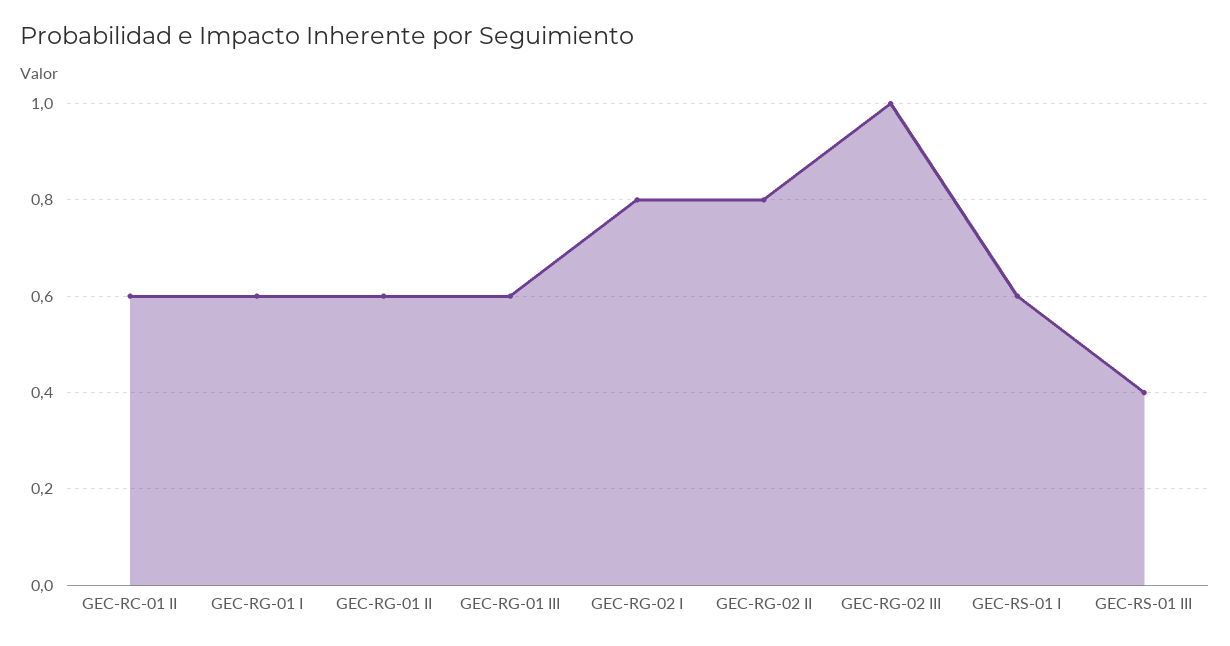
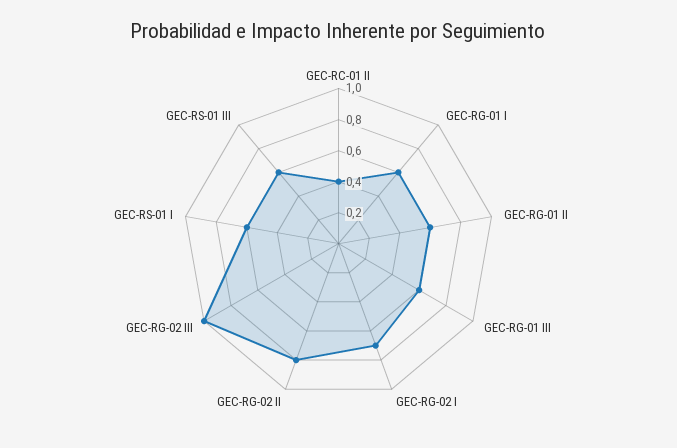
GEC-RC-01 II: 0.6 -> 0.4
GEC-RG-02 I: 0.8 -> 0.7
GEC-RS-01 III: 0.4 -> 0.6

